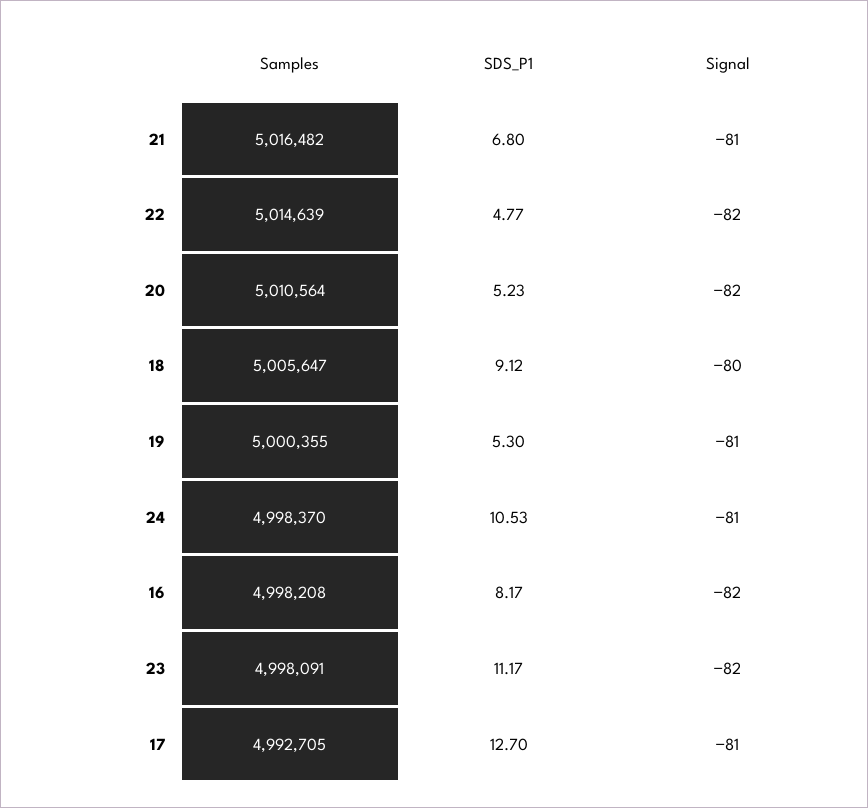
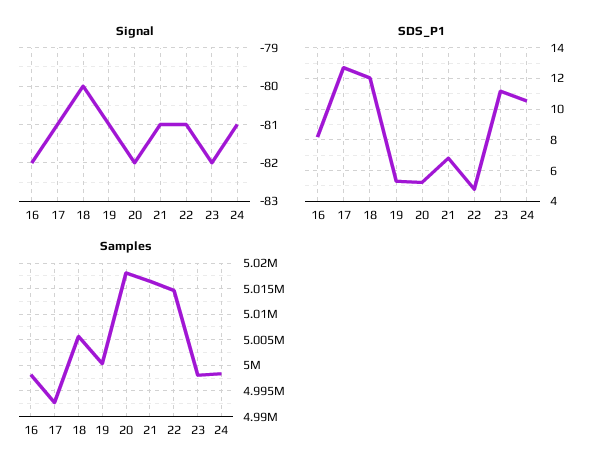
Signal, 22: -82 -> -81
Samples, 20: 5010564 -> 5017500
SDS_P1, 18: 9.12 -> 12

